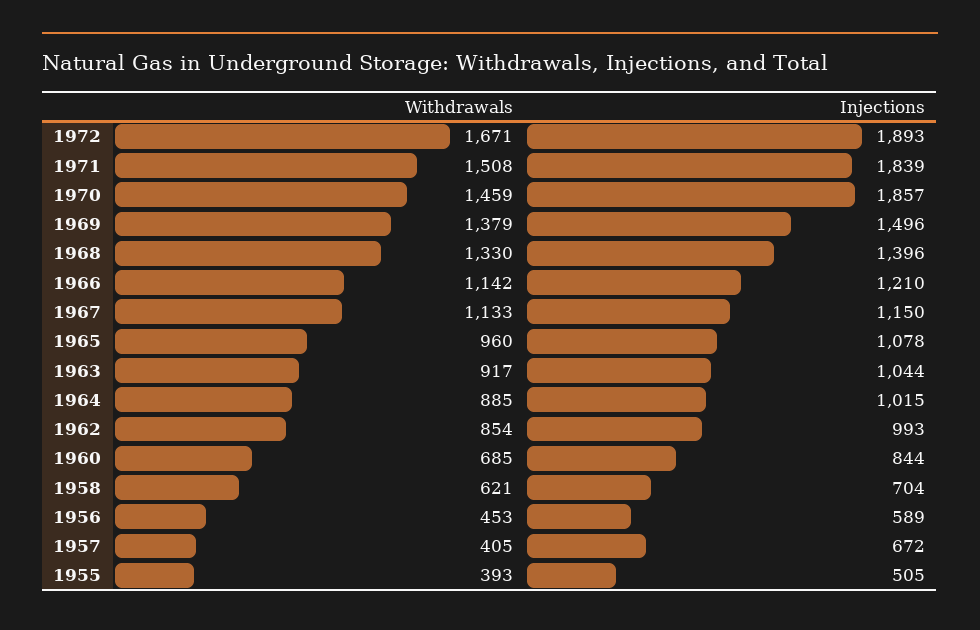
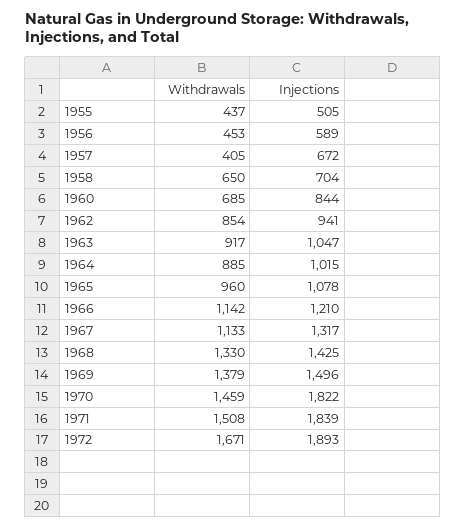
Injections, 1970: 1857 -> 1822
Injections, 1968: 1396 -> 1425
Injections, 1967: 1150 -> 1317
Injections, 1963: 1044 -> 1047
Injections, 1962: 993 -> 941
Withdrawals, 1958: 621 -> 650
Withdrawals, 1955: 393 -> 437

